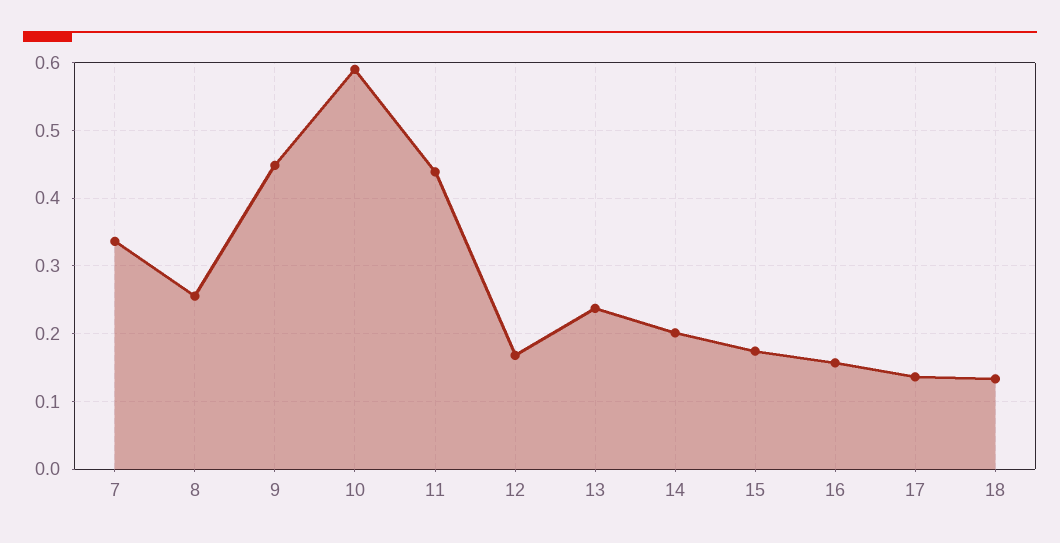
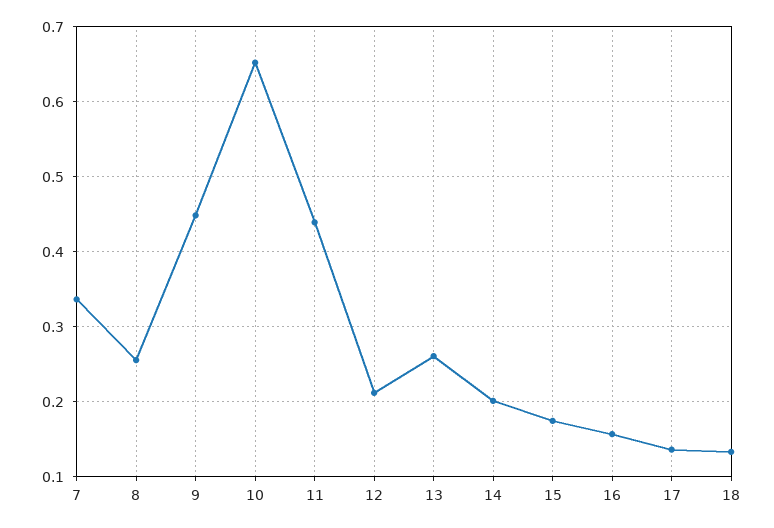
10: 0.59 -> 0.65
12: 0.17 -> 0.21
13: 0.24 -> 0.26

